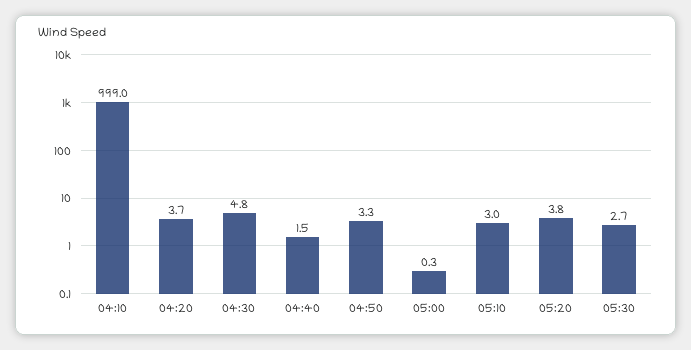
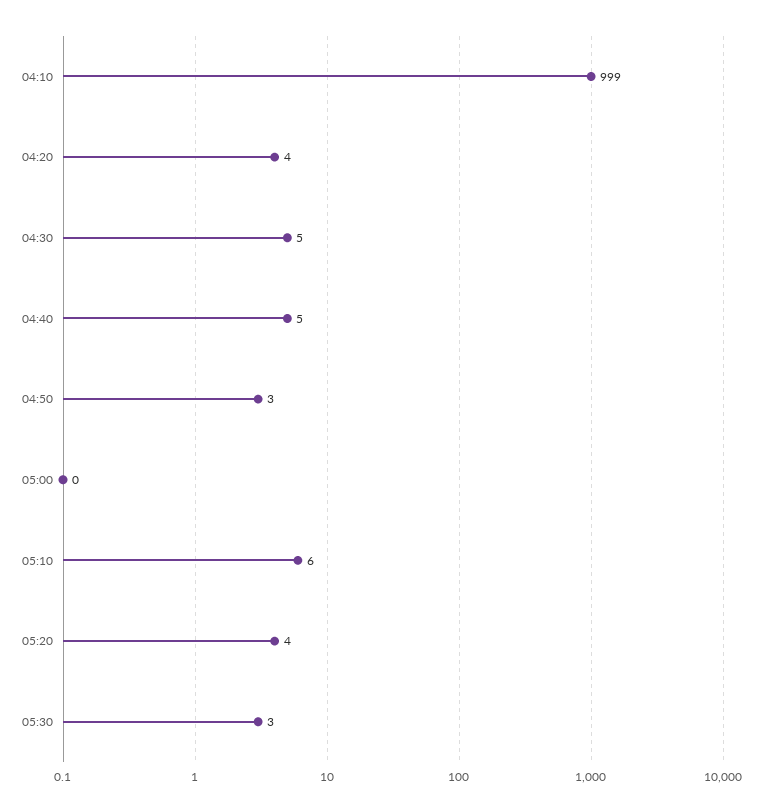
04:40: 1.5 -> 5
05:10: 3 -> 6

